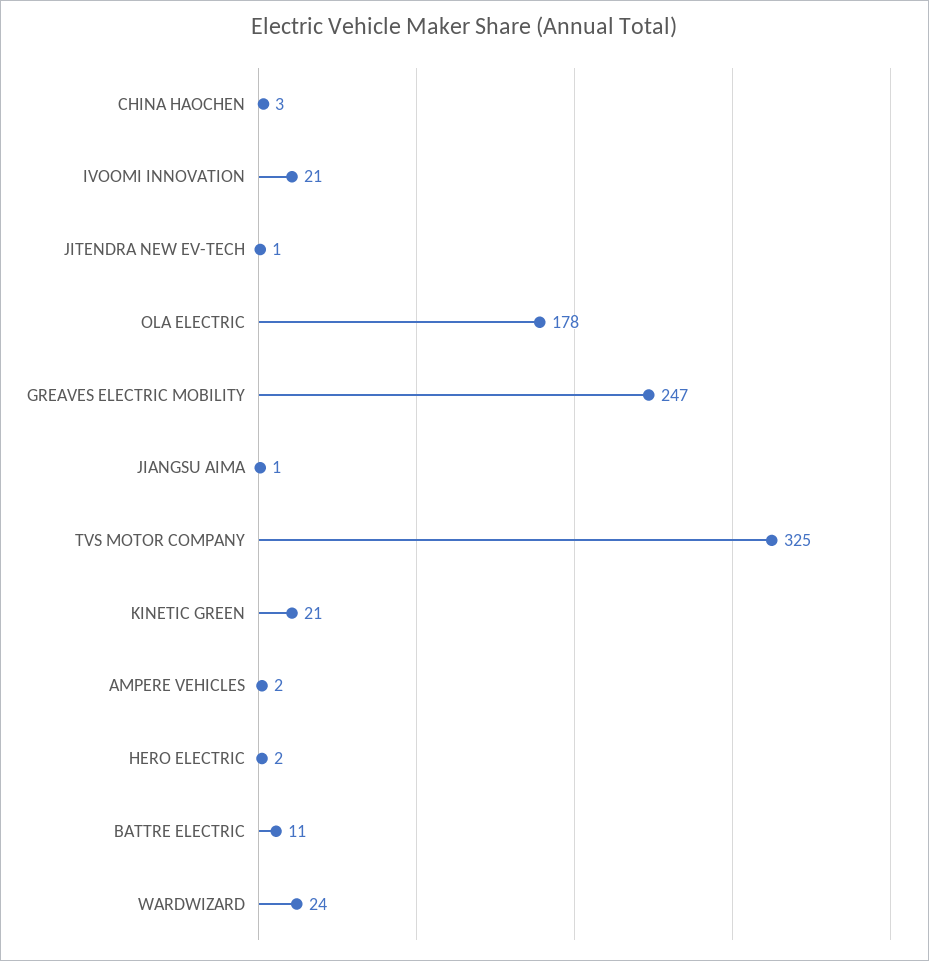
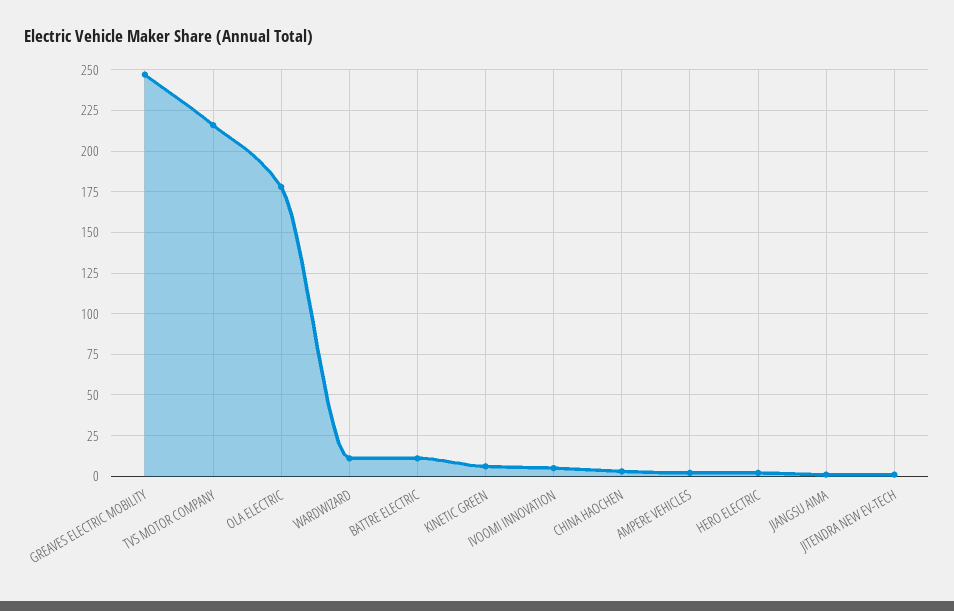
IVOOMI INNOVATION: 21 -> 5
TVS MOTOR COMPANY: 325 -> 215
KINETIC GREEN: 21 -> 5
WARDWIZARD: 24 -> 10

